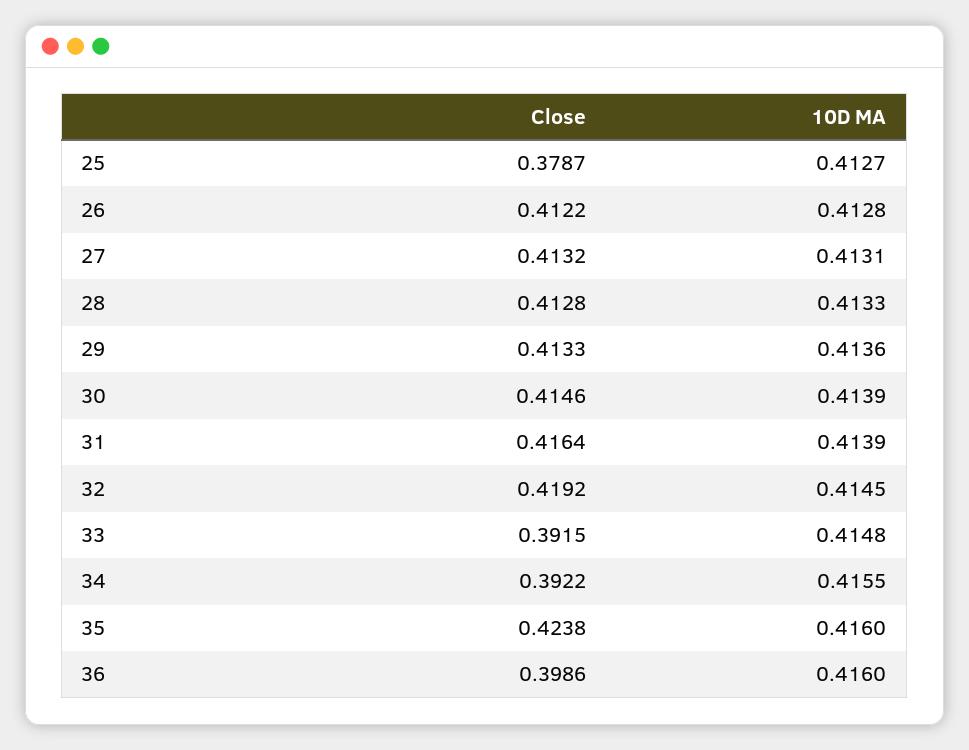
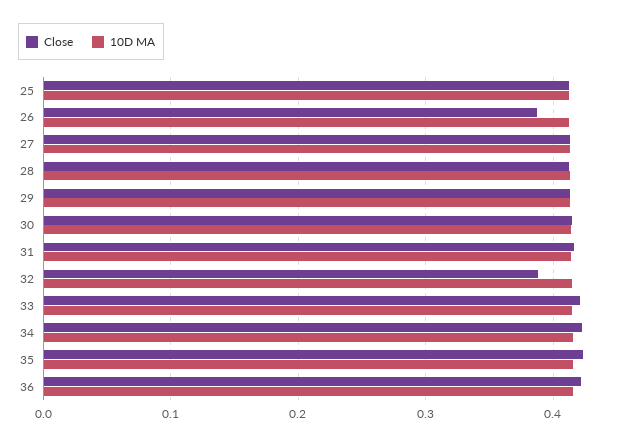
Close, 25: 0.3787 -> 0.41
Close, 26: 0.4122 -> 0.39
Close, 32: 0.4192 -> 0.39
Close, 33: 0.3915 -> 0.42
Close, 34: 0.3922 -> 0.42
Close, 36: 0.3986 -> 0.42

